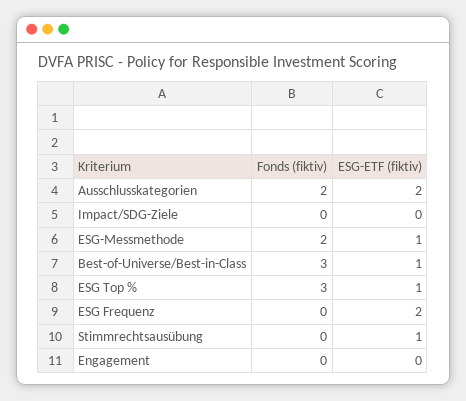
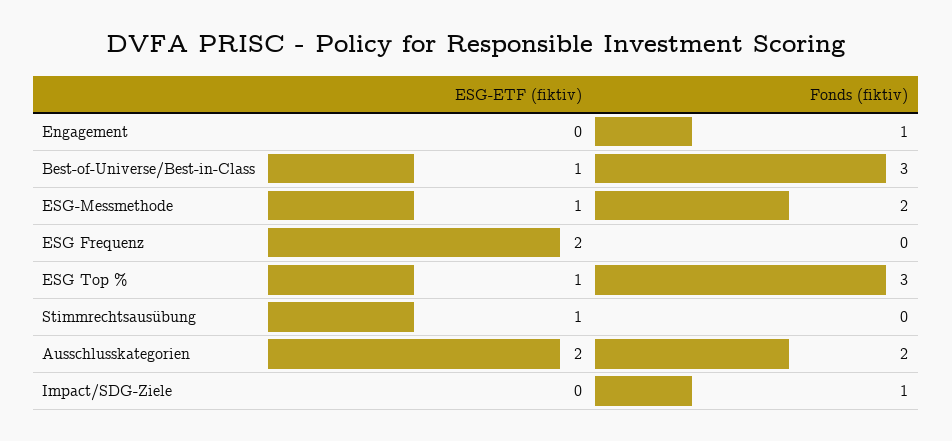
Fonds (fiktiv), Impact/SDG-Ziele: 0 -> 1
Fonds (fiktiv), Engagement: 0 -> 1

